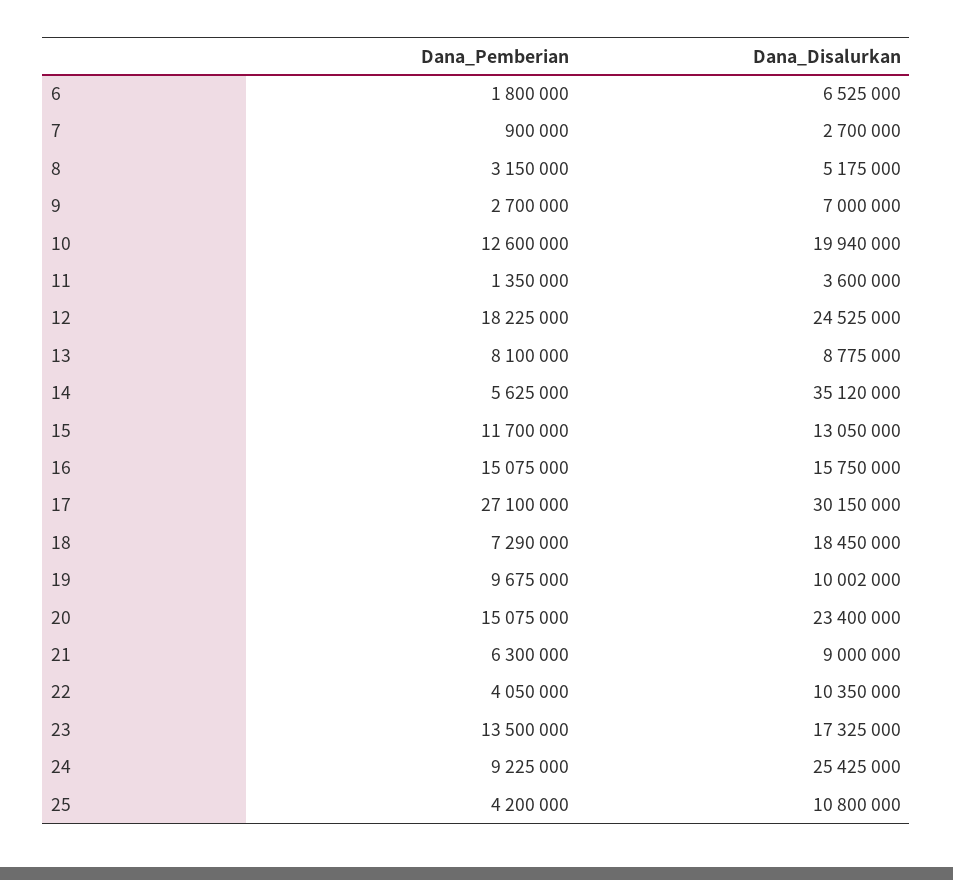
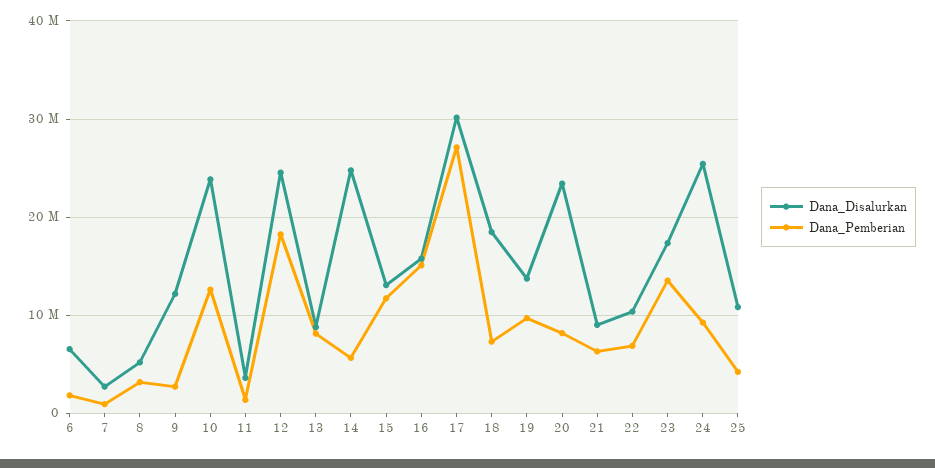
Dana_Disalurkan, 9: 7000000 -> 12000000
Dana_Disalurkan, 10: 19940000 -> 24000000
Dana_Disalurkan, 14: 35120000 -> 25000000
Dana_Disalurkan, 19: 10002000 -> 14000000
Dana_Pemberian, 20: 15075000 -> 8000000
Dana_Pemberian, 22: 4050000 -> 7000000

